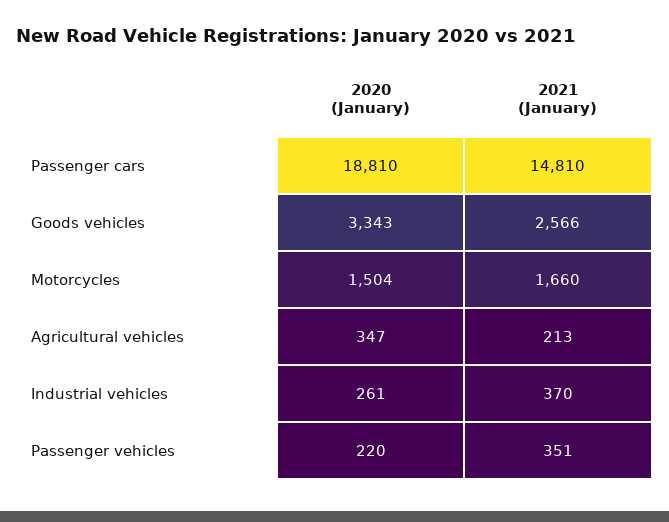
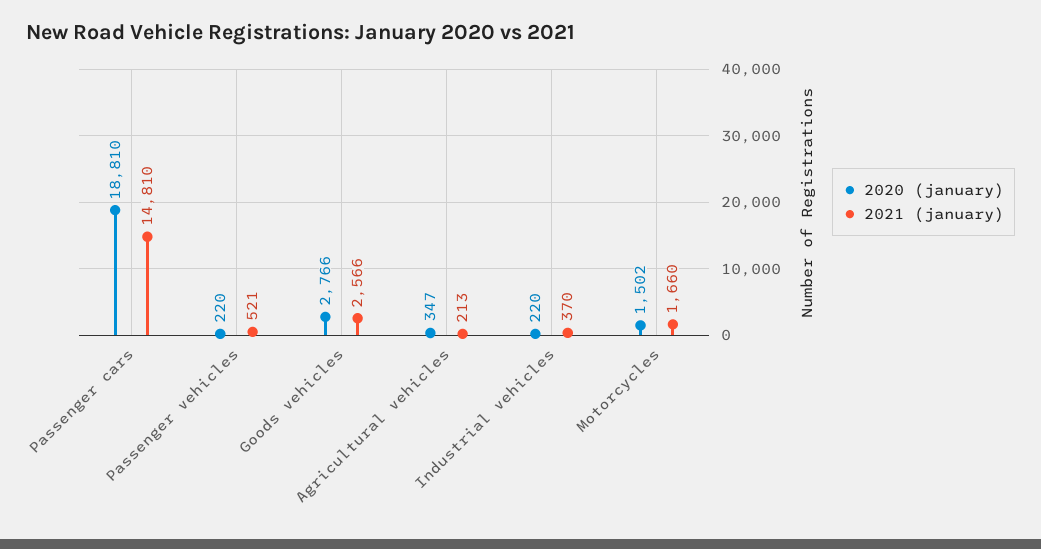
2020 (January), Goods vehicles: 3343 -> 2766
2020 (January), Motorcycles: 1504 -> 1502
2020 (January), Industrial vehicles: 261 -> 220
2021 (January), Passenger vehicles: 351 -> 521

